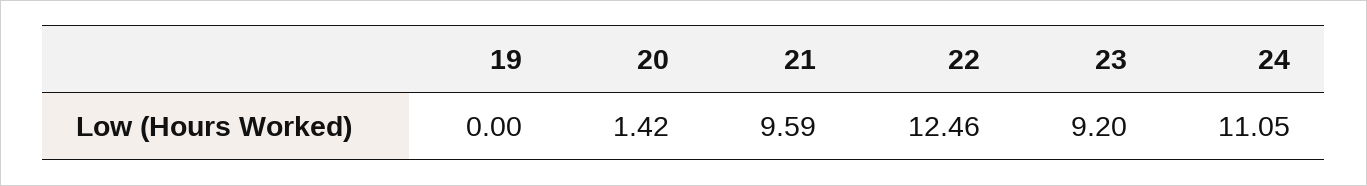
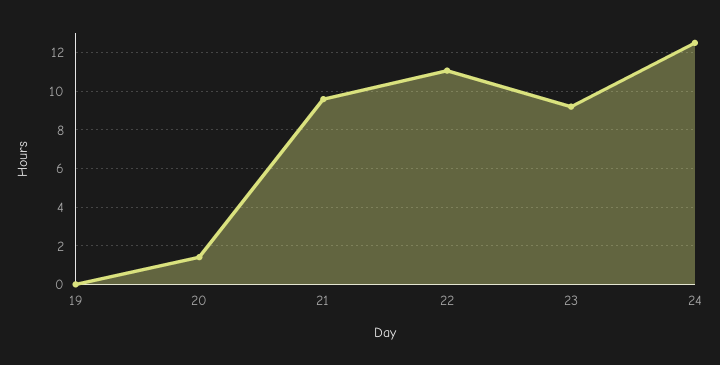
22: 12.46 -> 11
24: 11.05 -> 12.5

